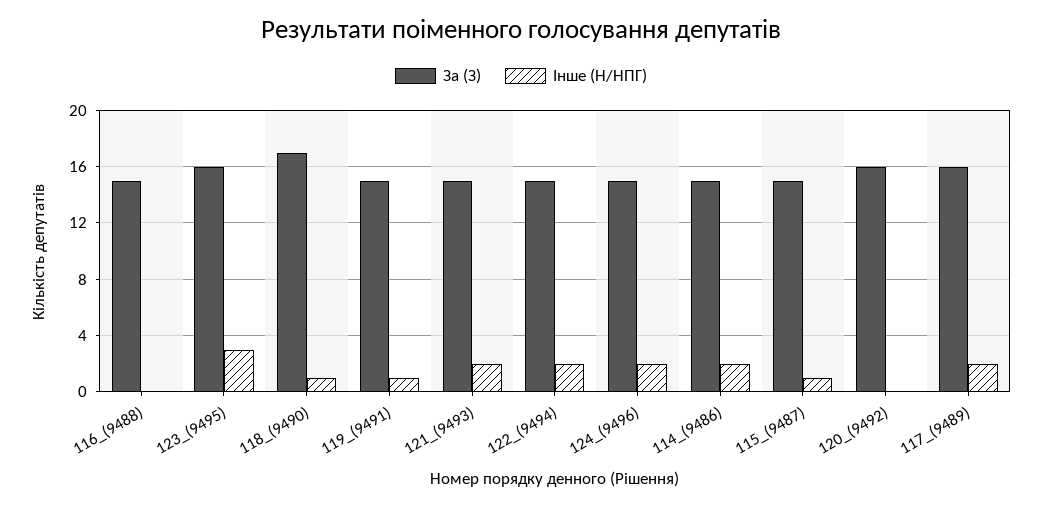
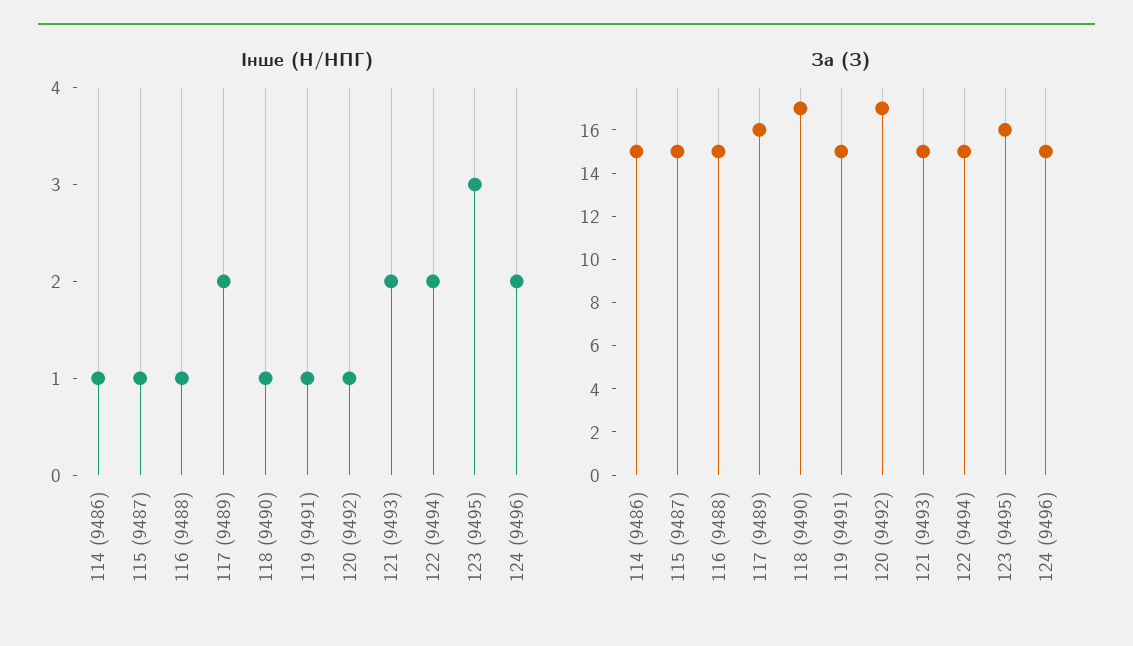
Інше (Н/НПГ), 116_(9488): 0 -> 1
Інше (Н/НПГ), 114_(9486): 2 -> 1
За (З), 120_(9492): 16 -> 17
Інше (Н/НПГ), 120_(9492): 0 -> 1

